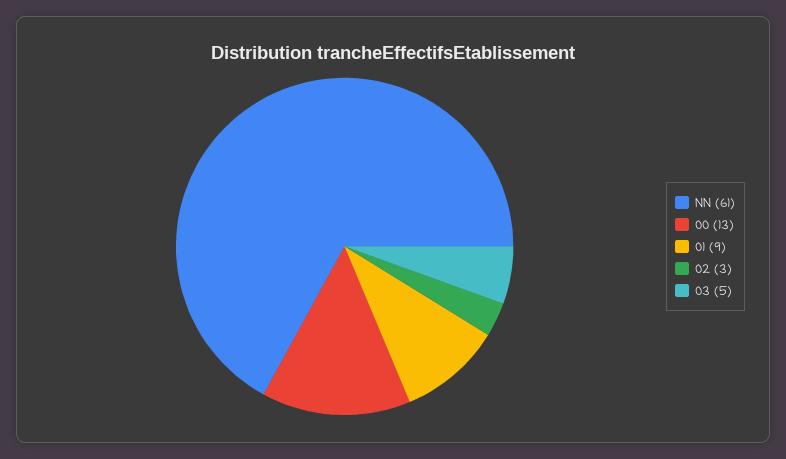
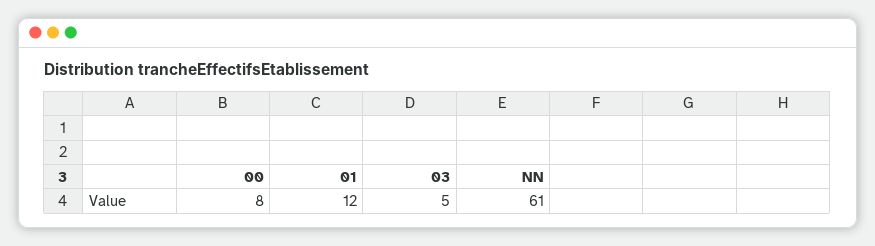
00: 13 -> 8
01: 9 -> 12
02: 3 -> none

